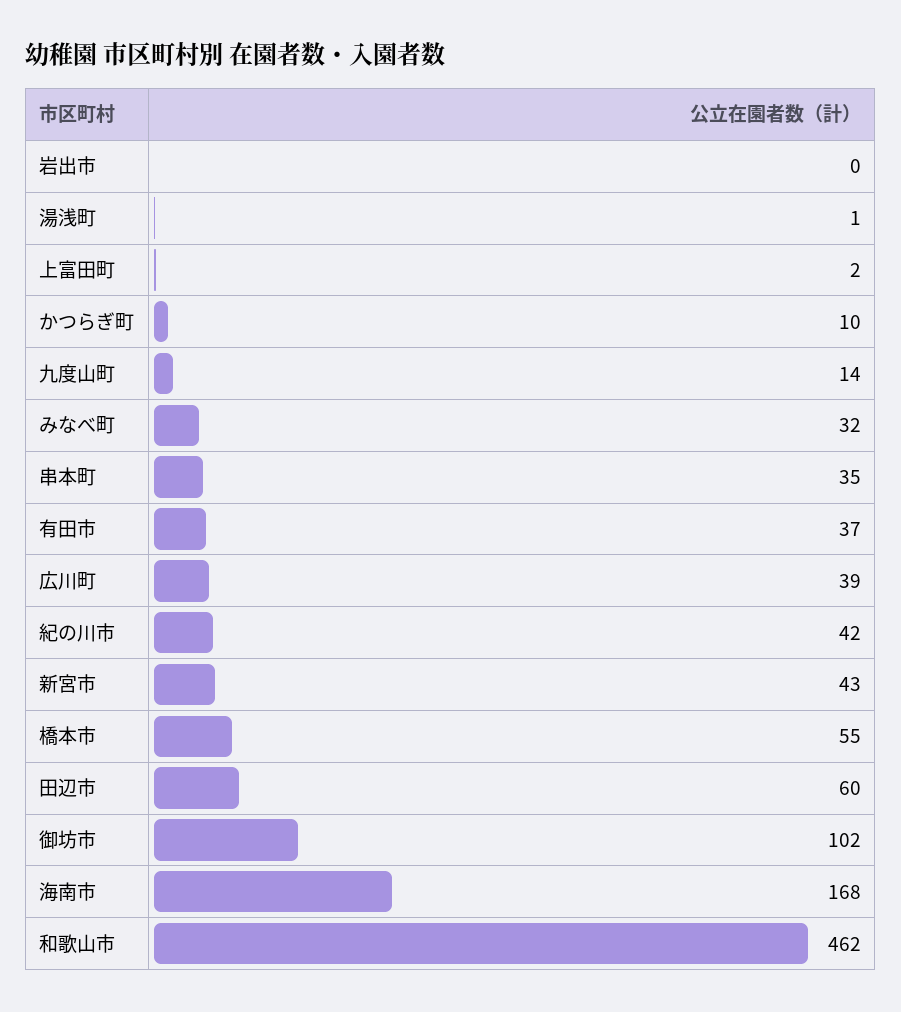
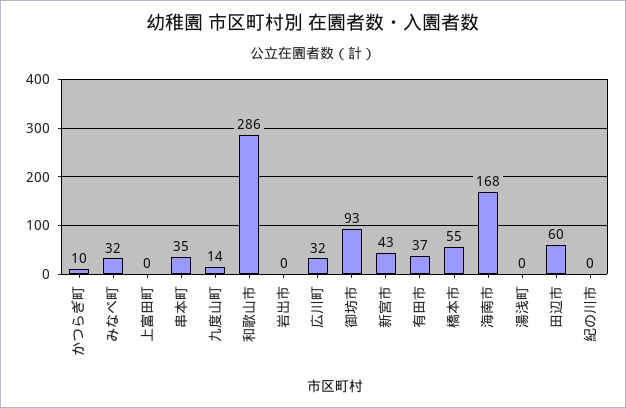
湯浅町: 1 -> 0
上富田町: 2 -> 0
広川町: 39 -> 32
紀の川市: 42 -> 0
御坊市: 102 -> 93
和歌山市: 462 -> 286

